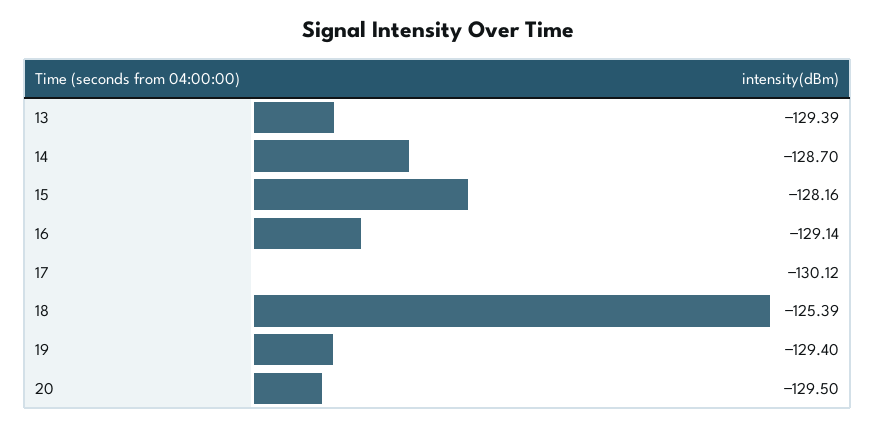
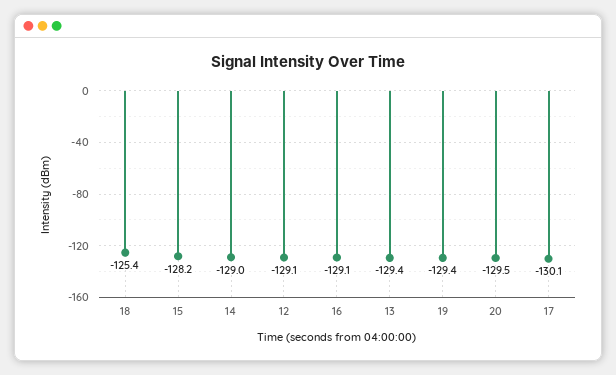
14: -128.7 -> -129
12: none -> -129.1

